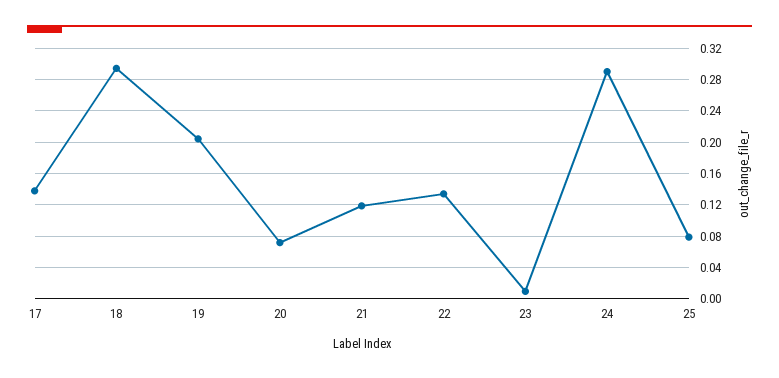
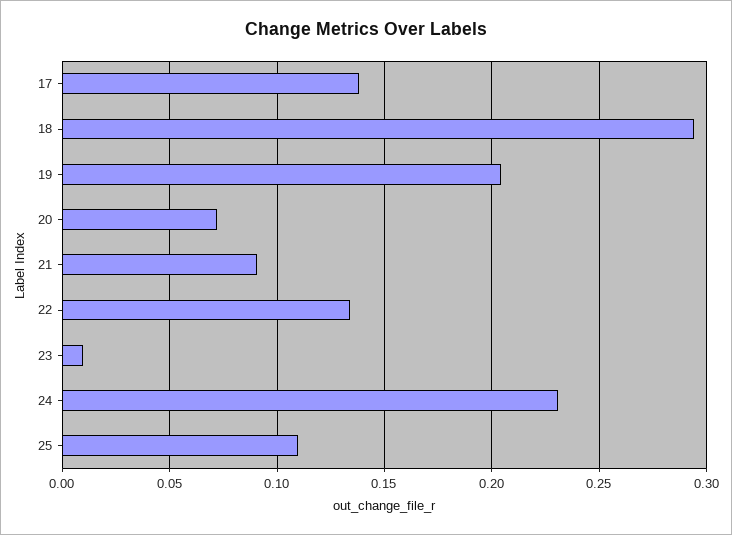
21: 0.12 -> 0.09
24: 0.29 -> 0.23
25: 0.08 -> 0.11

